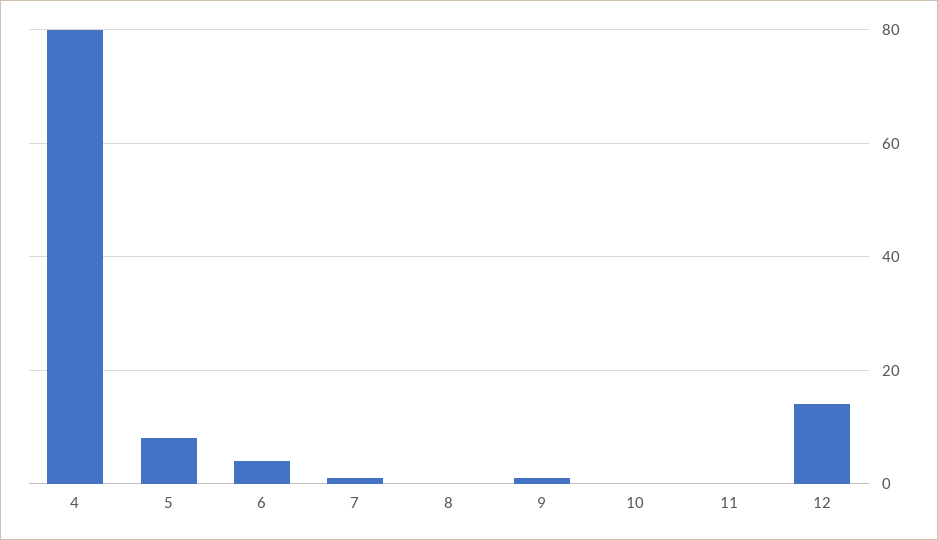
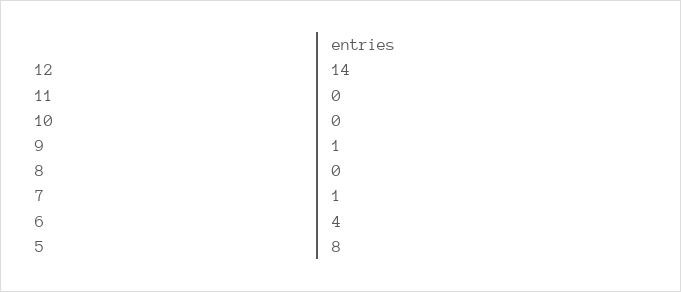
4: 80 -> none

